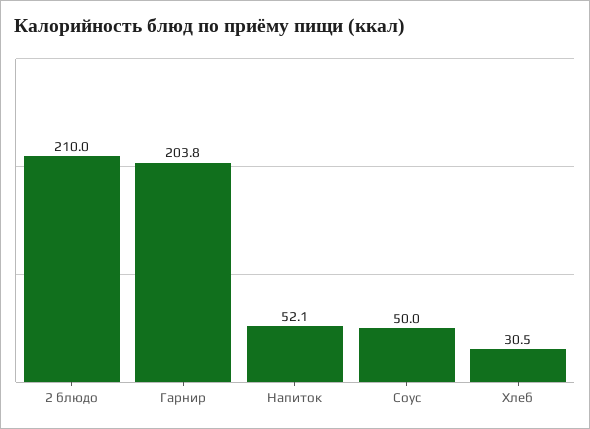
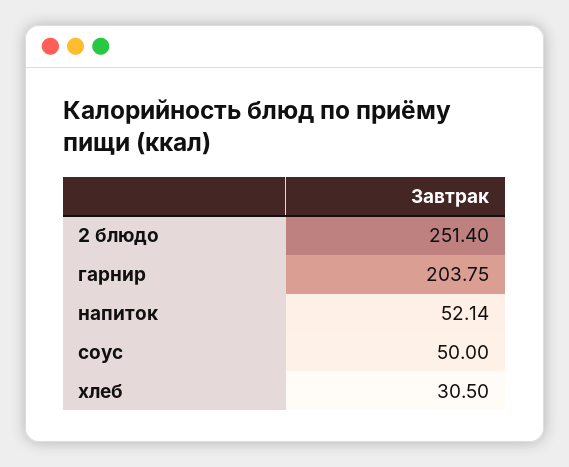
2 блюдо: 210 -> 251.4

